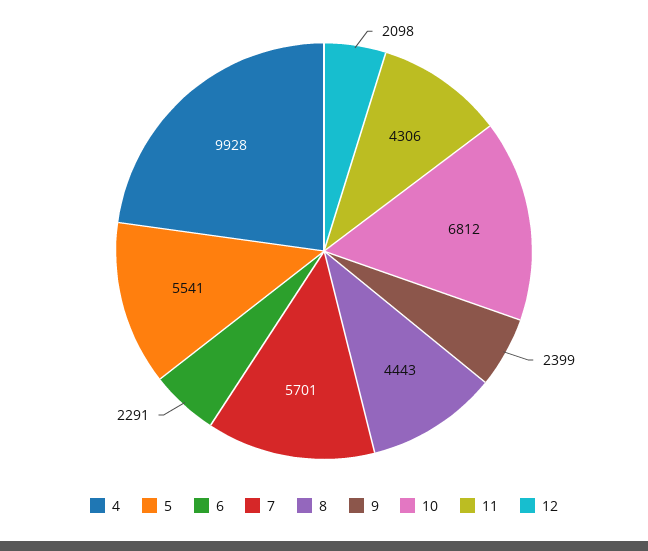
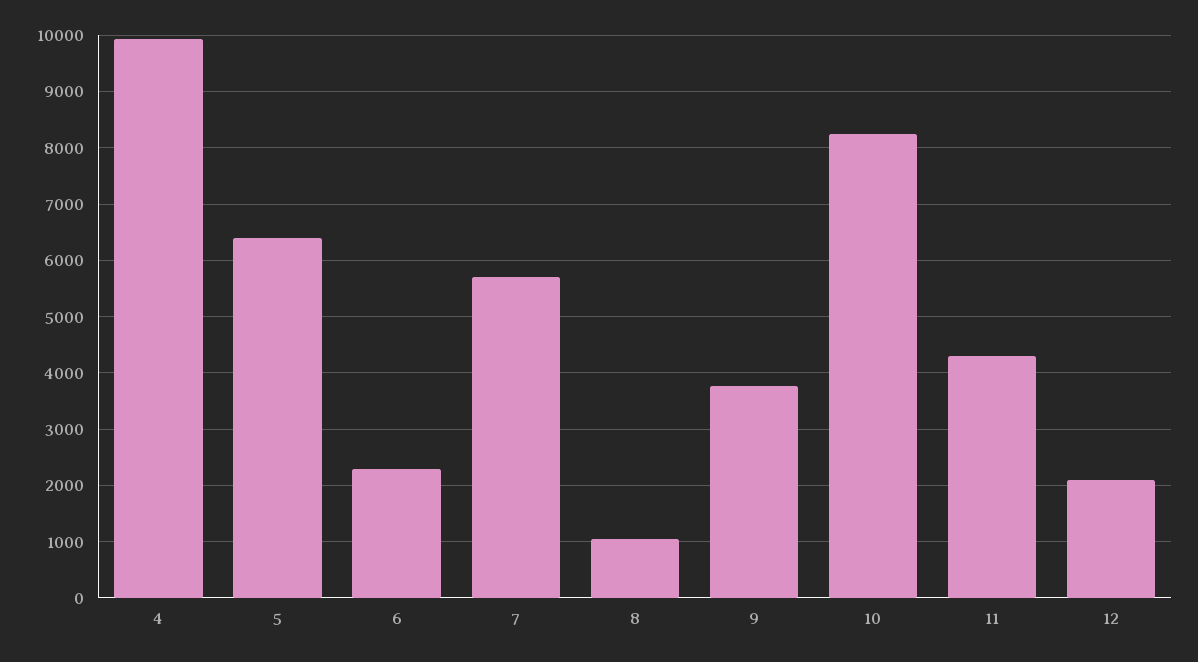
5: 5541 -> 6400
8: 4443 -> 1000
9: 2399 -> 3800
10: 6812 -> 8200

